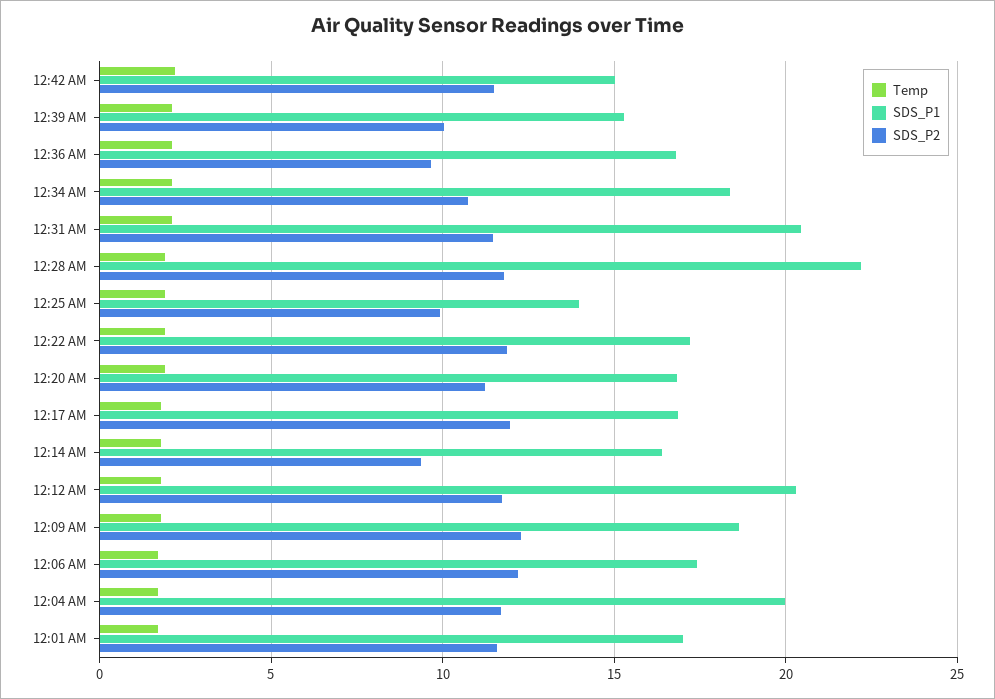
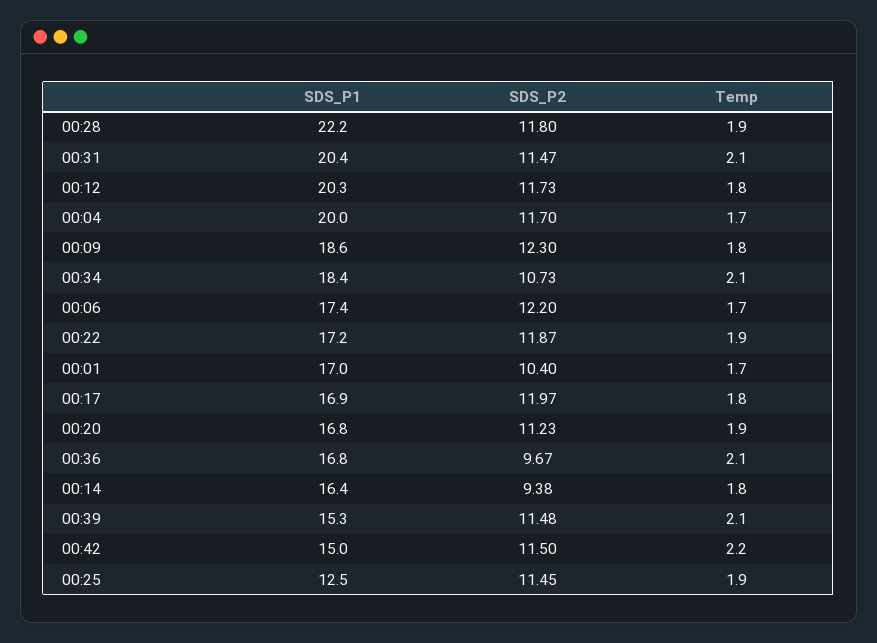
SDS_P2, 12:39 AM: 10 -> 11.48
SDS_P1, 12:25 AM: 14 -> 12.5
SDS_P2, 12:25 AM: 10 -> 11.45
SDS_P2, 12:01 AM: 11.5 -> 10.4

